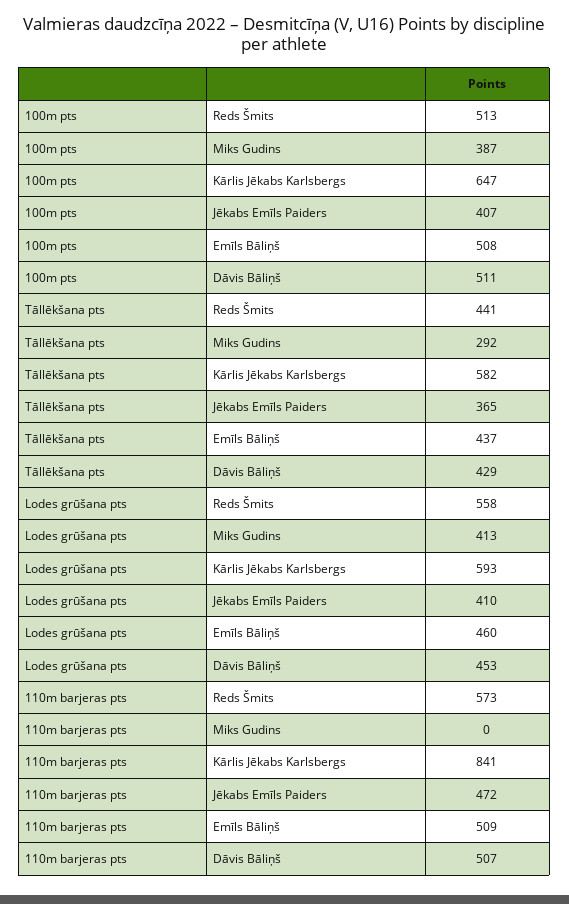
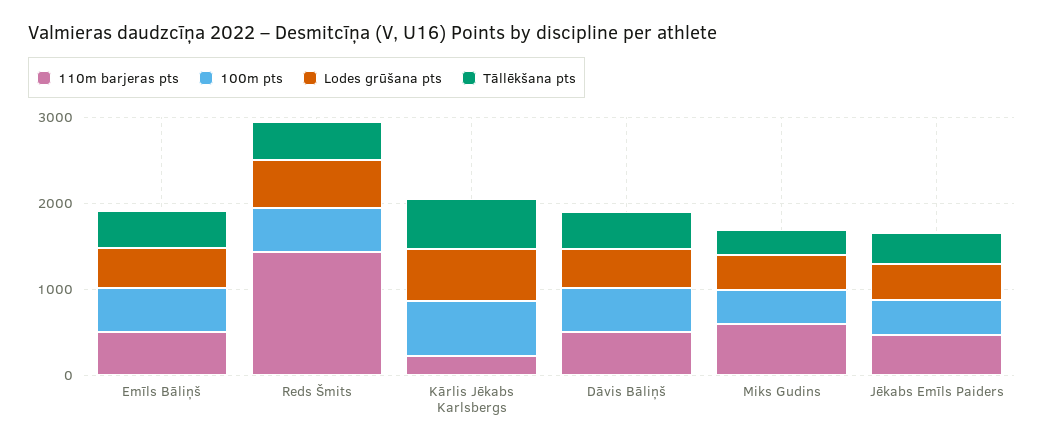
110m barjeras pts, Reds Šmits: 573 -> 1400
110m barjeras pts, Miks Gudins: 0 -> 600
110m barjeras pts, Kārlis Jēkabs Karlsbergs: 841 -> 200

